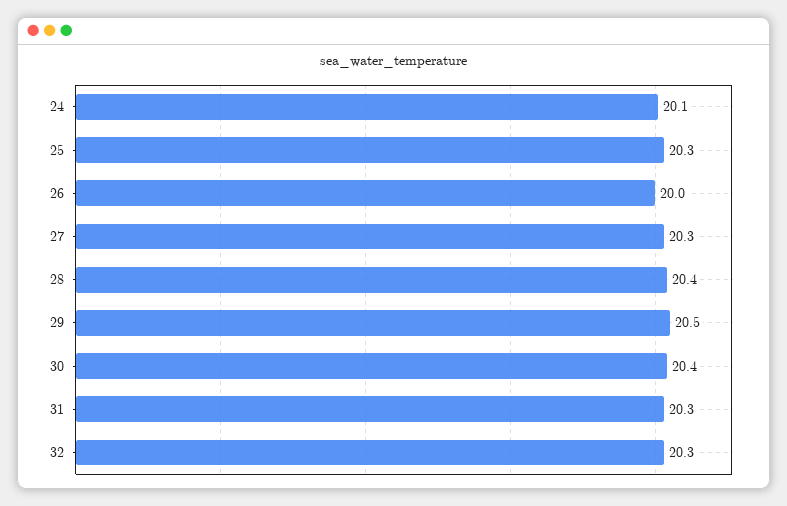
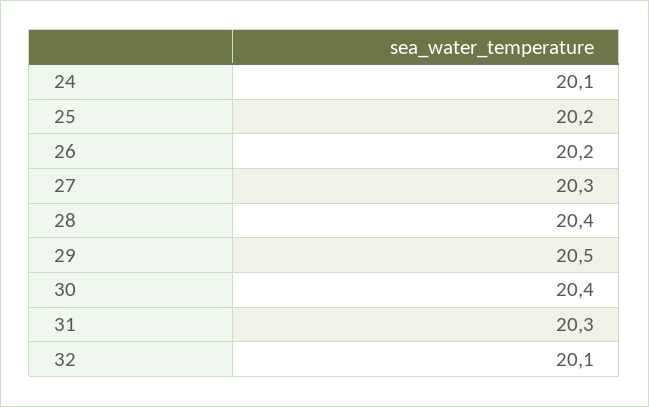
25: 20.3 -> 20.2
26: 20 -> 20.2
32: 20.3 -> 20.1

